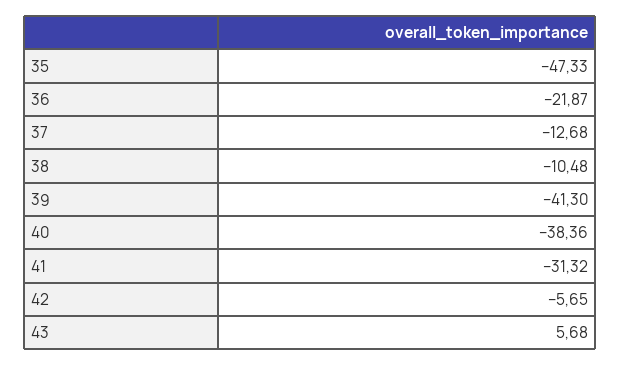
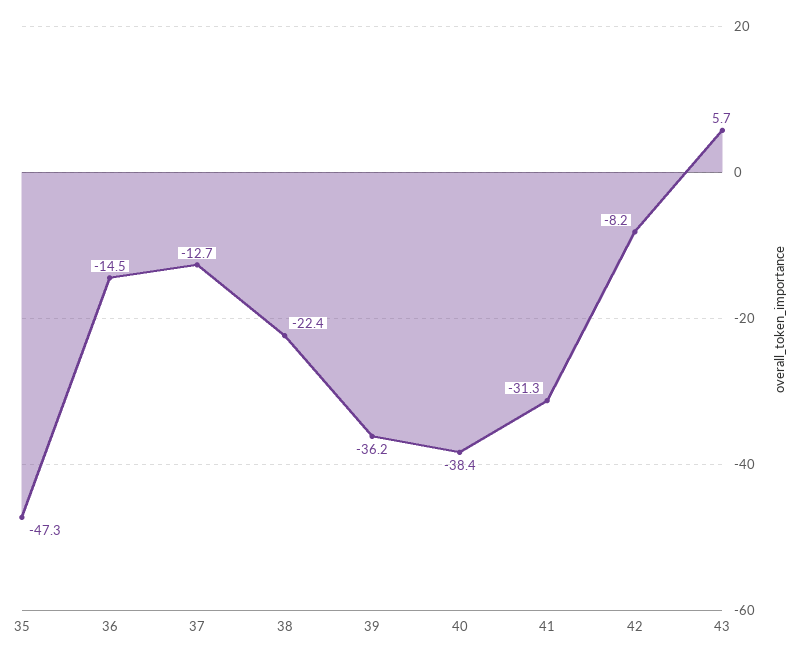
36: -21.87 -> -14.5
38: -10.48 -> -22.4
39: -41.3 -> -36.2
42: -5.65 -> -8.2

